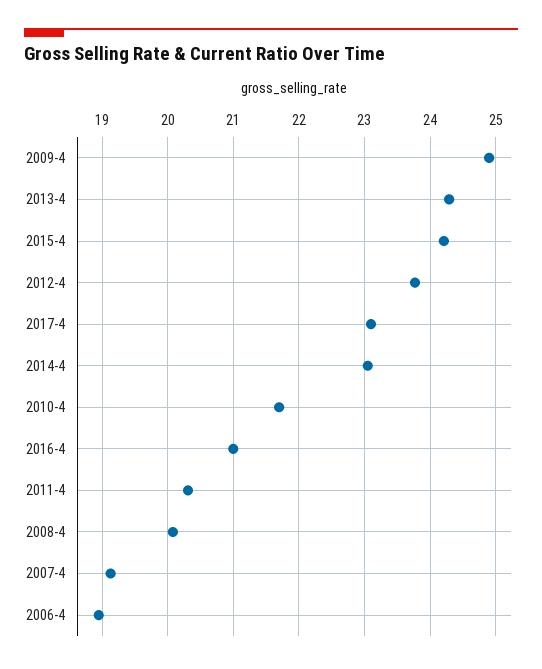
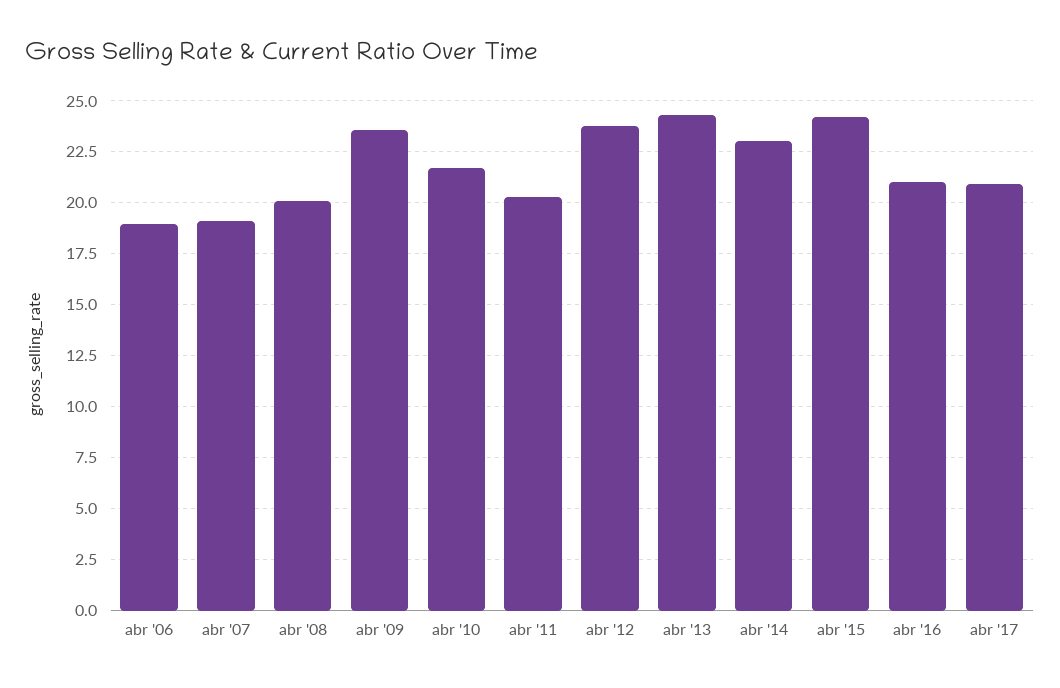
2009-4: 24.9 -> 23.5
2017-4: 23.1 -> 21

